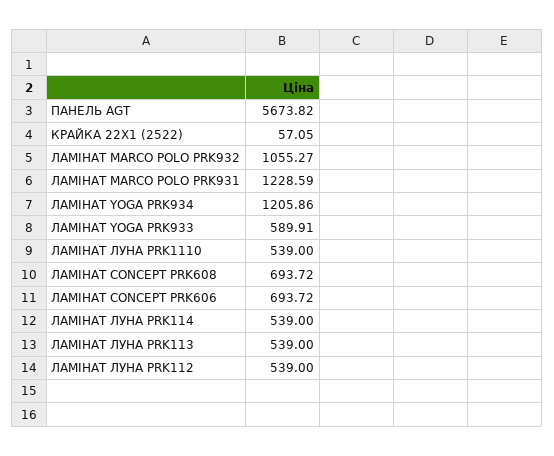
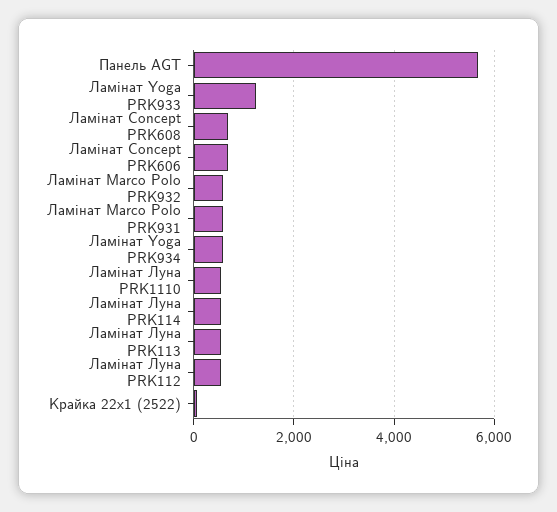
ЛАМІНАТ MARCO POLO PRK932: 1055.27 -> 600
ЛАМІНАТ MARCO POLO PRK931: 1228.59 -> 600
ЛАМІНАТ YOGA PRK934: 1205.86 -> 600
ЛАМІНАТ YOGA PRK933: 589.91 -> 1200

